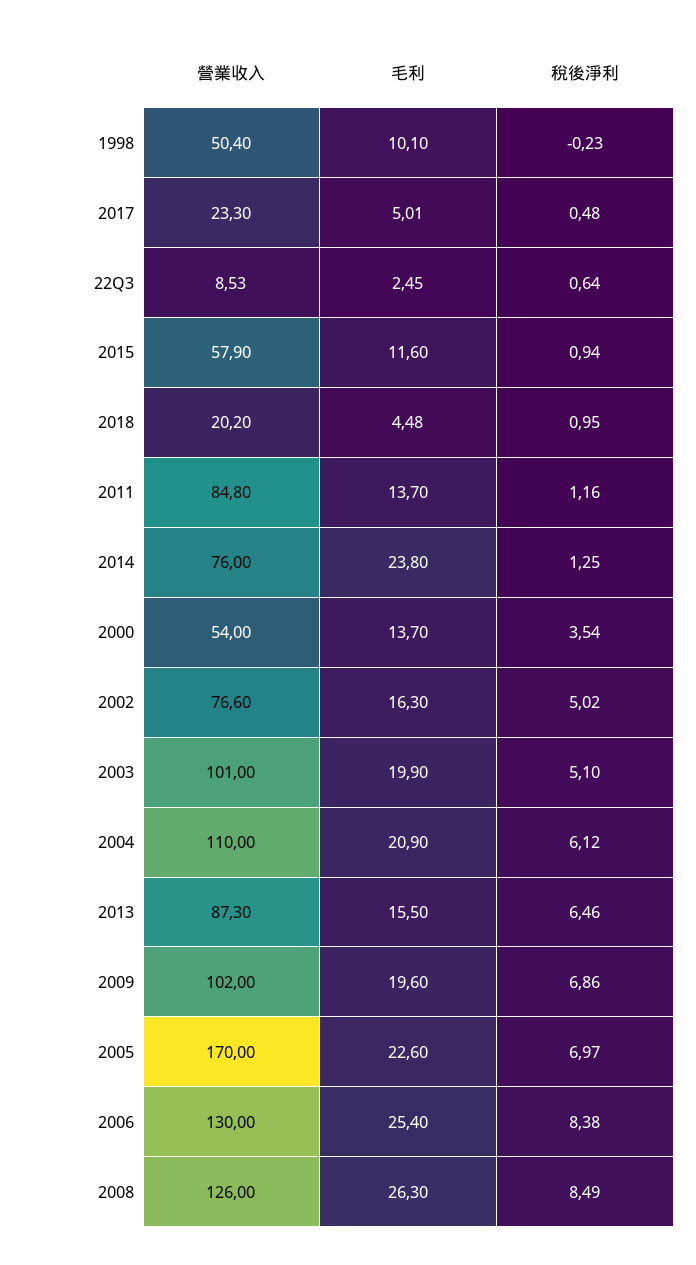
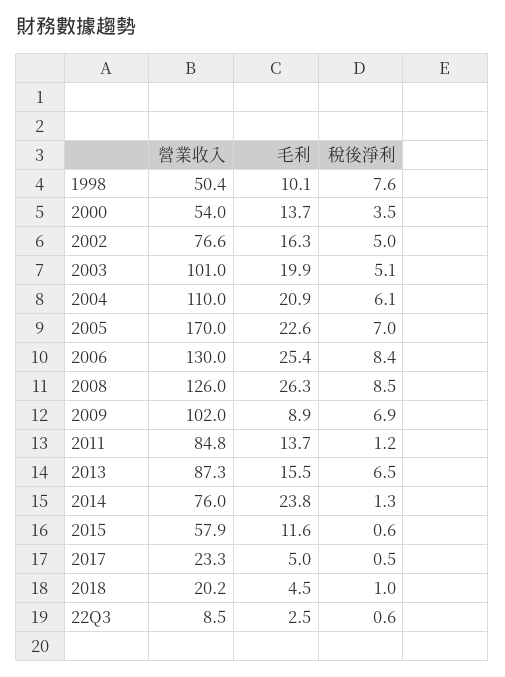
稅後淨利, 1998: -0.23 -> 7.6
稅後淨利, 2015: 0.94 -> 0.6
毛利, 2009: 19.6 -> 8.9

